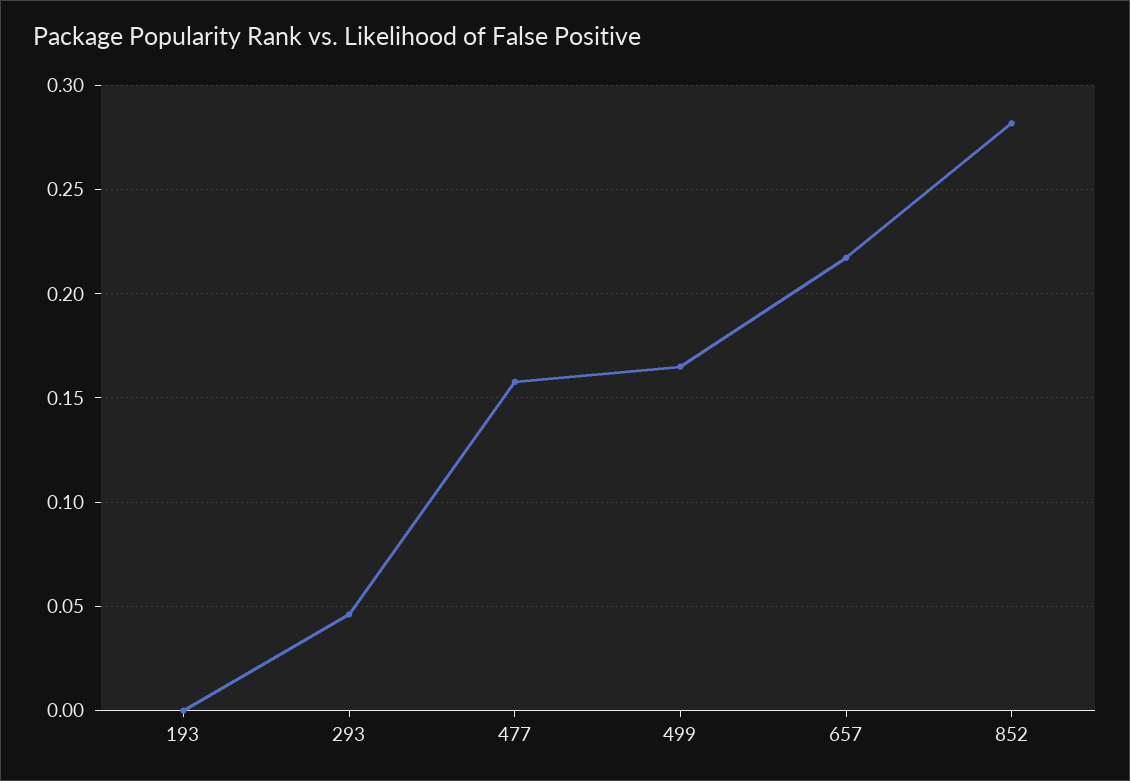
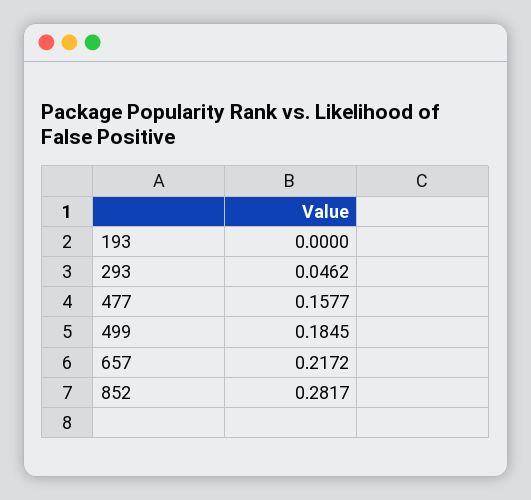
499: 0.165 -> 0.1845

